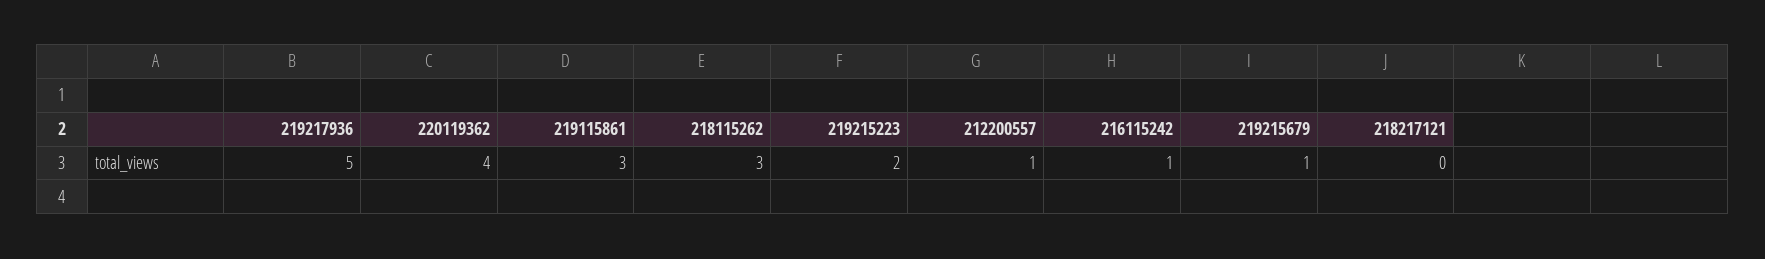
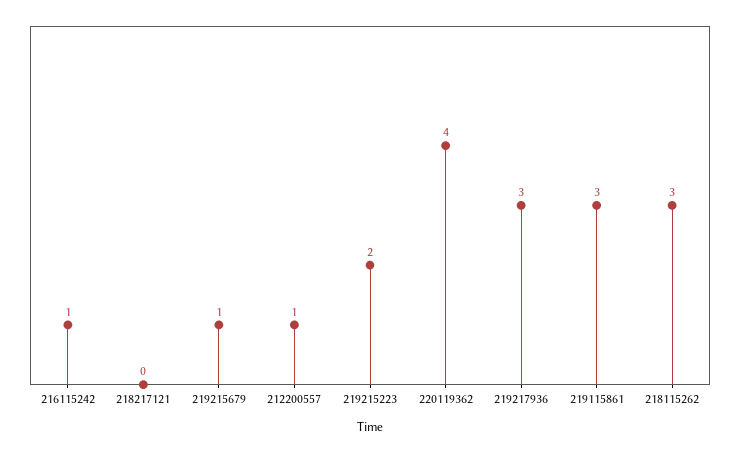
219217936: 5 -> 3

